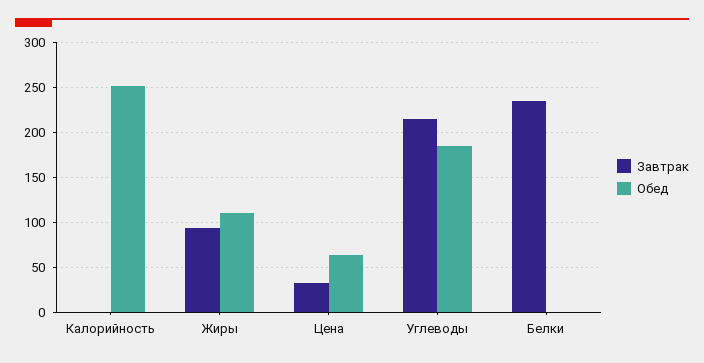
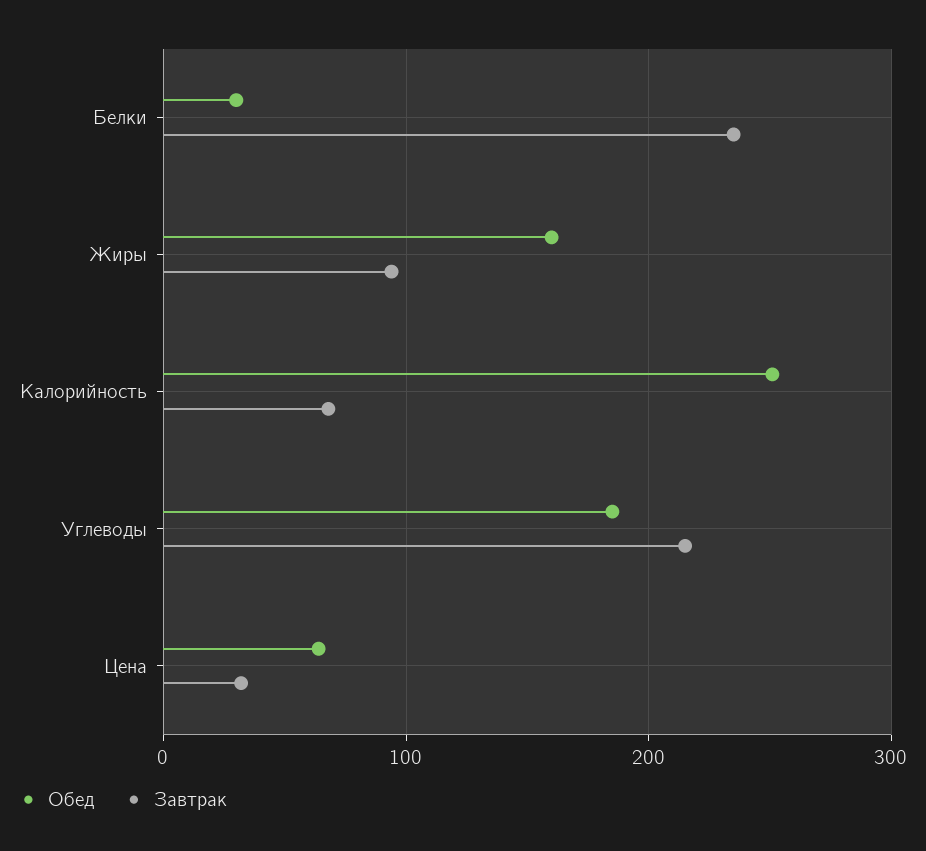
Завтрак, Калорийность: 0 -> 70
Обед, Жиры: 110 -> 160
Обед, Белки: 0 -> 30

